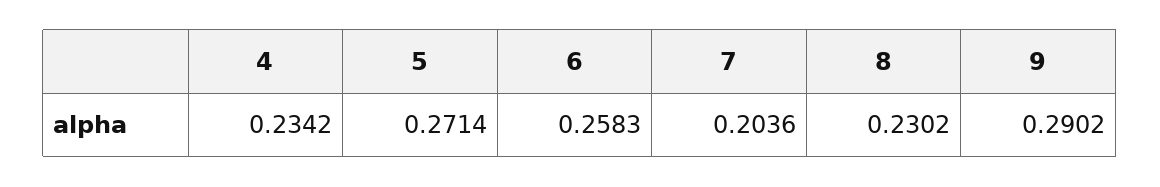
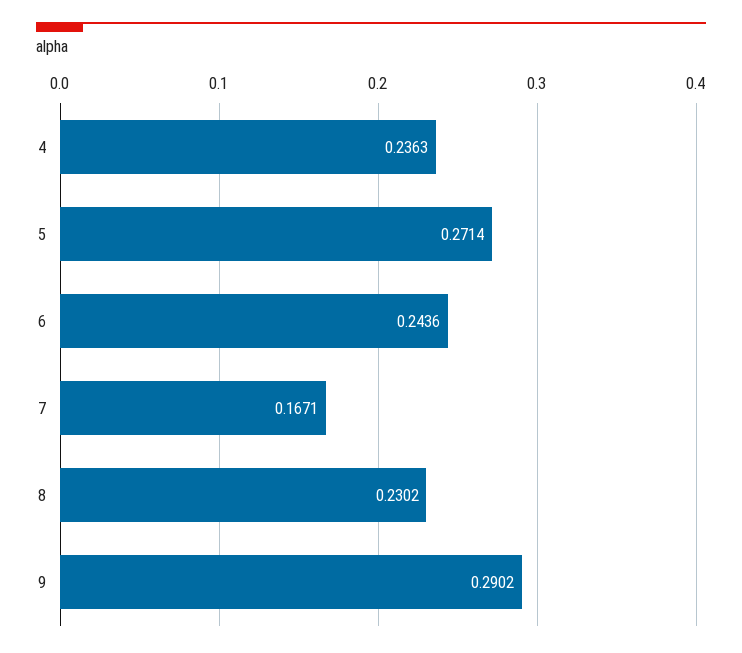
4: 0.2342 -> 0.2363
6: 0.2583 -> 0.2436
7: 0.2036 -> 0.1671

